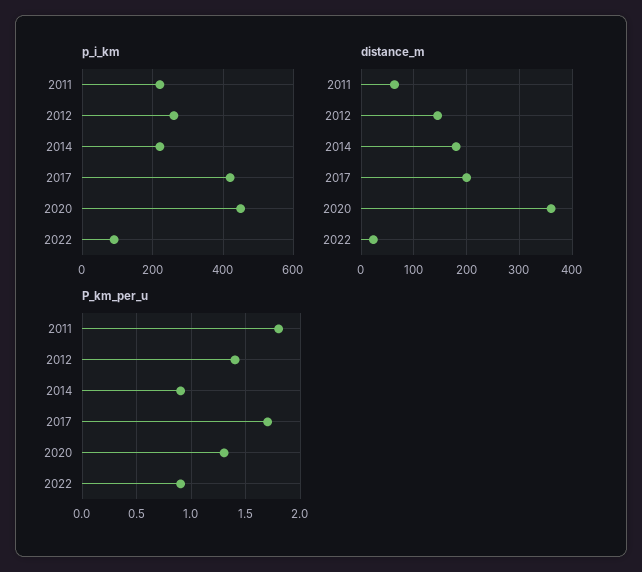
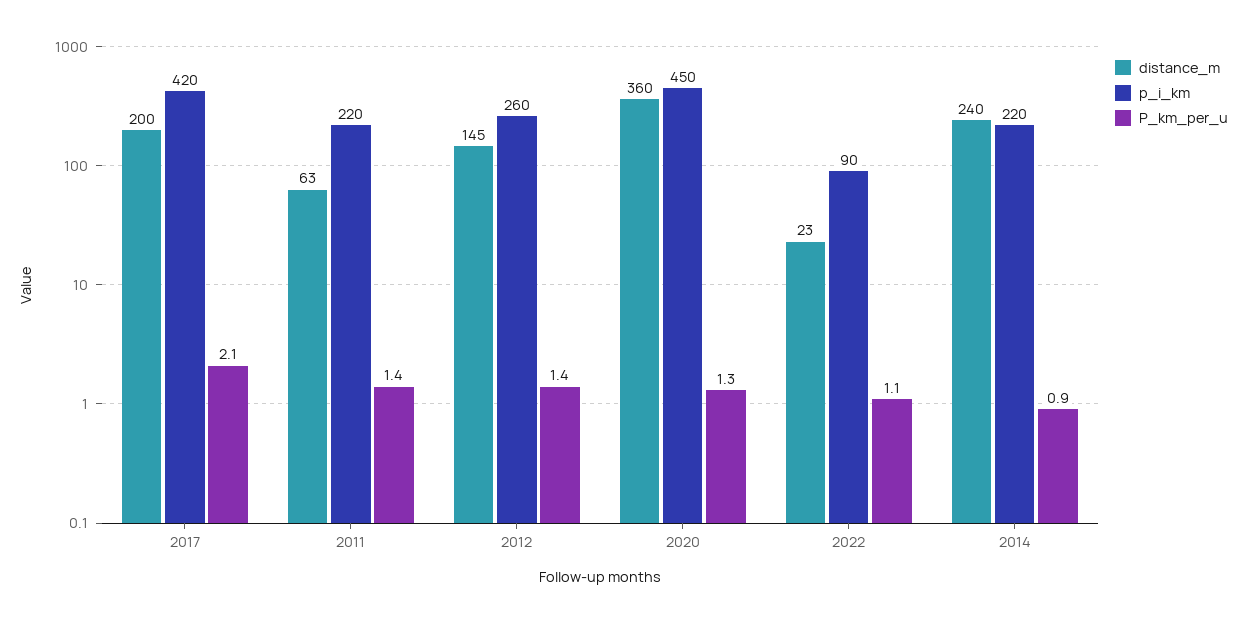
distance_m, 2014: 180 -> 240
P_km_per_u, 2011: 1.8 -> 1.4
P_km_per_u, 2017: 1.7 -> 2.1
P_km_per_u, 2022: 0.9 -> 1.1

